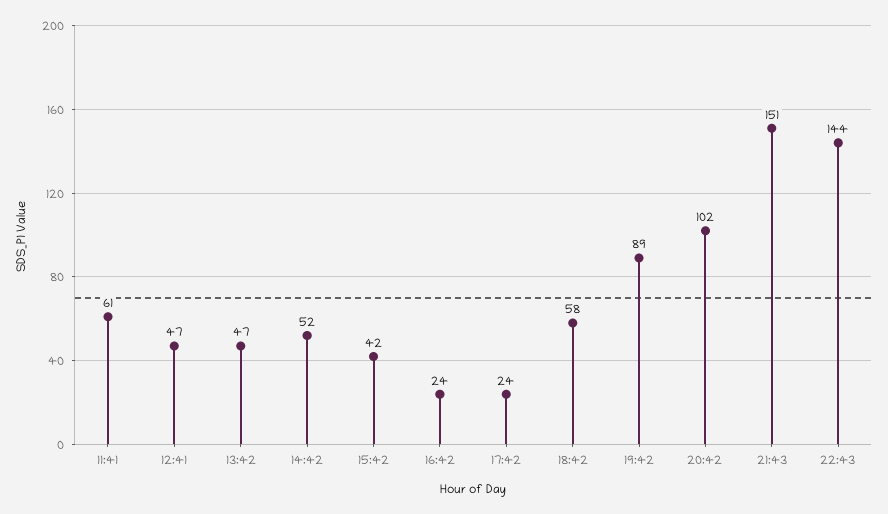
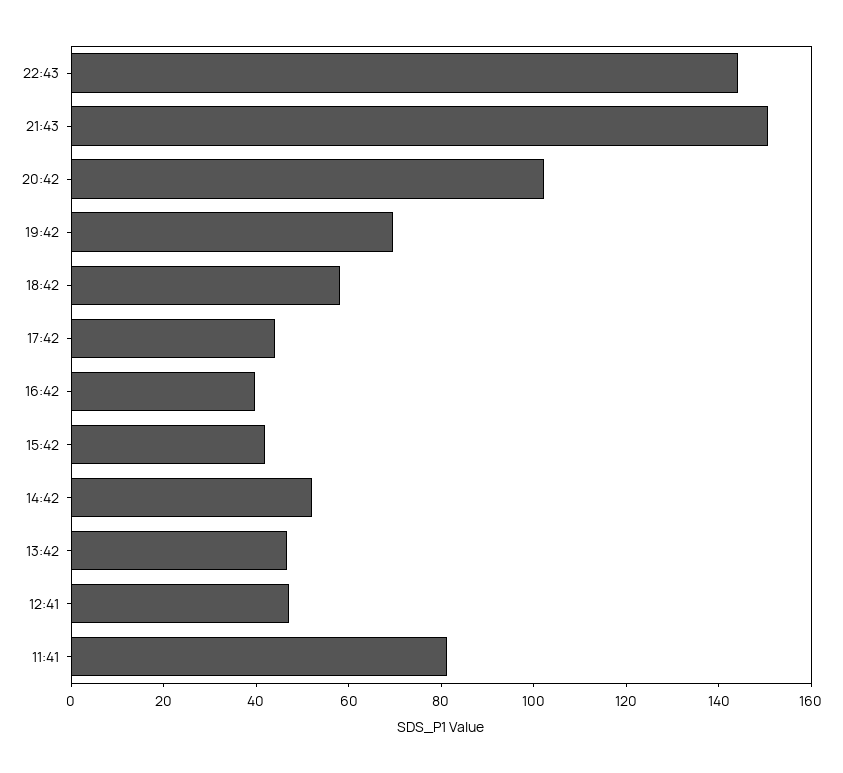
11:41: 61 -> 80
16:42: 24 -> 40
17:42: 24 -> 45
19:42: 89 -> 70

